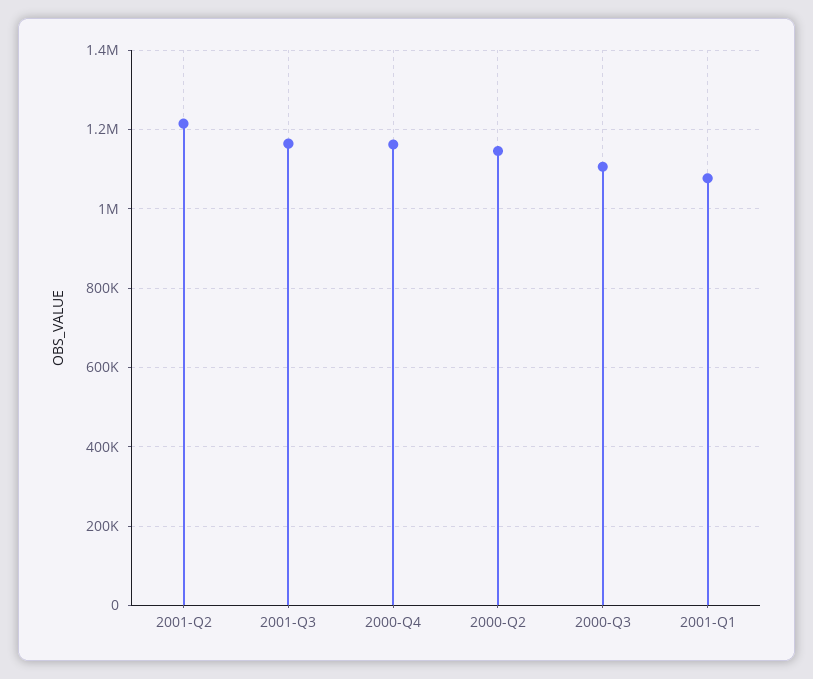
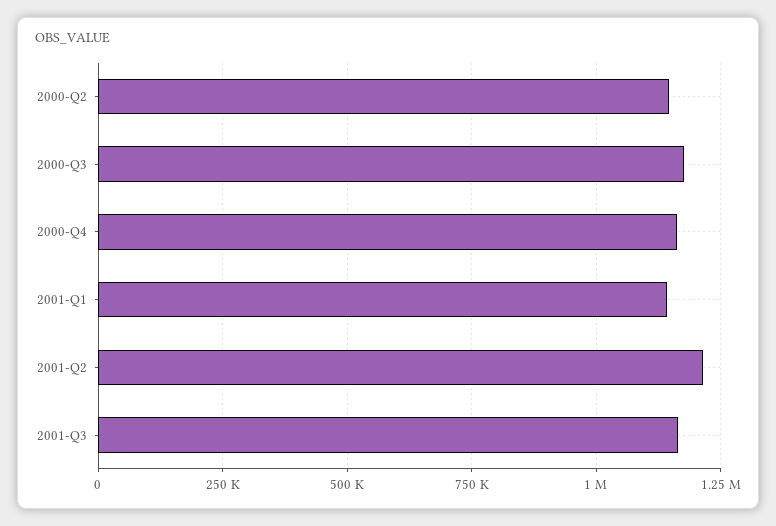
2000-Q3: 1100000 -> 1175000
2001-Q1: 1080000 -> 1150000

